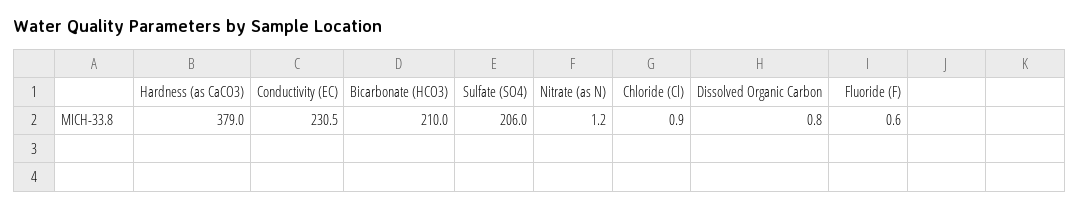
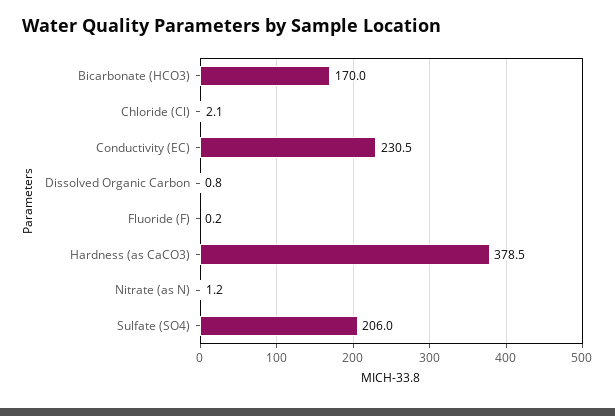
Hardness (as CaCO3): 379 -> 378.5
Bicarbonate (HCO3): 210 -> 170
Chloride (Cl): 0.9 -> 2.1
Fluoride (F): 0.6 -> 0.2

